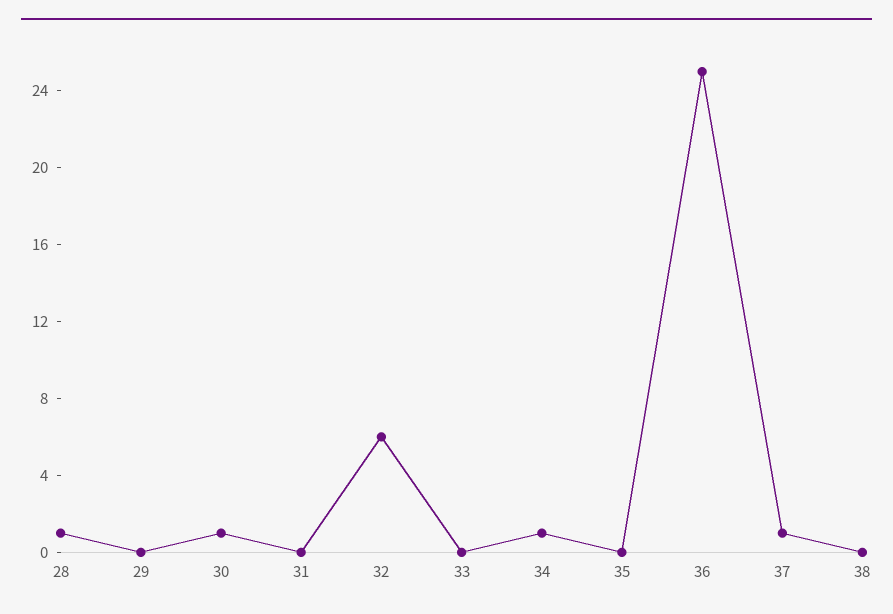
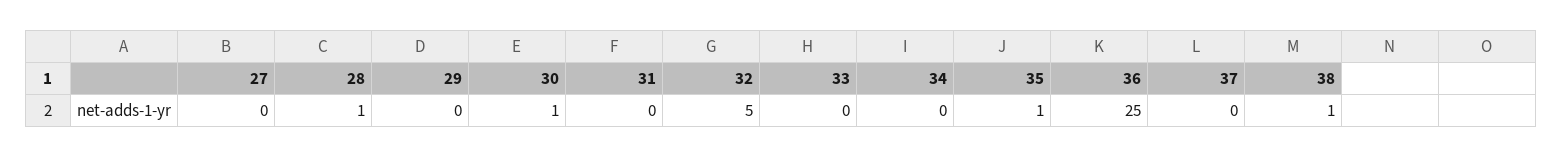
32: 6 -> 5
34: 1 -> 0
35: 0 -> 1
37: 1 -> 0
38: 0 -> 1
27: none -> 0

